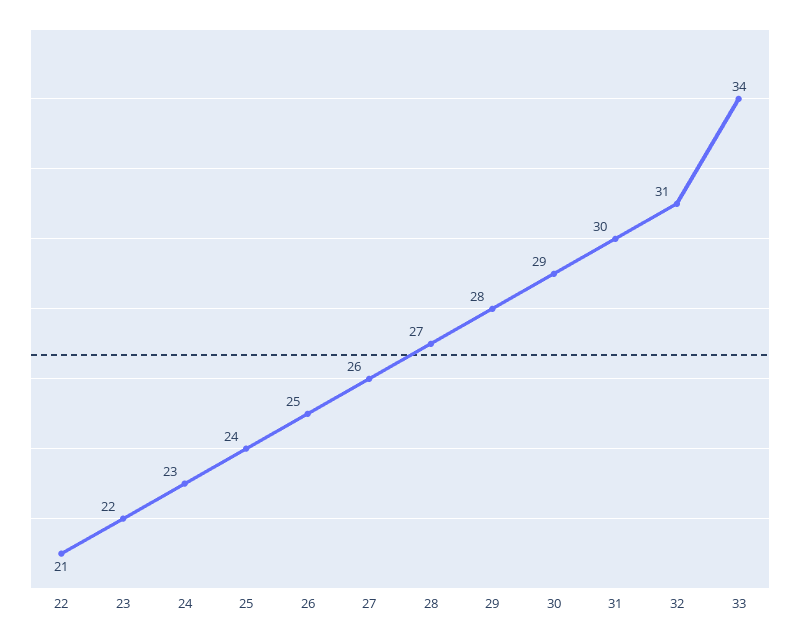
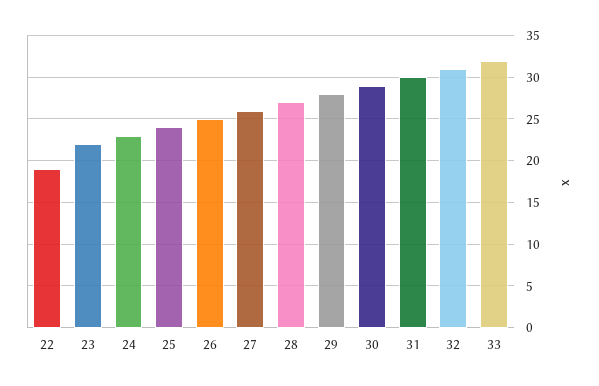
22: 21 -> 19
33: 34 -> 32

